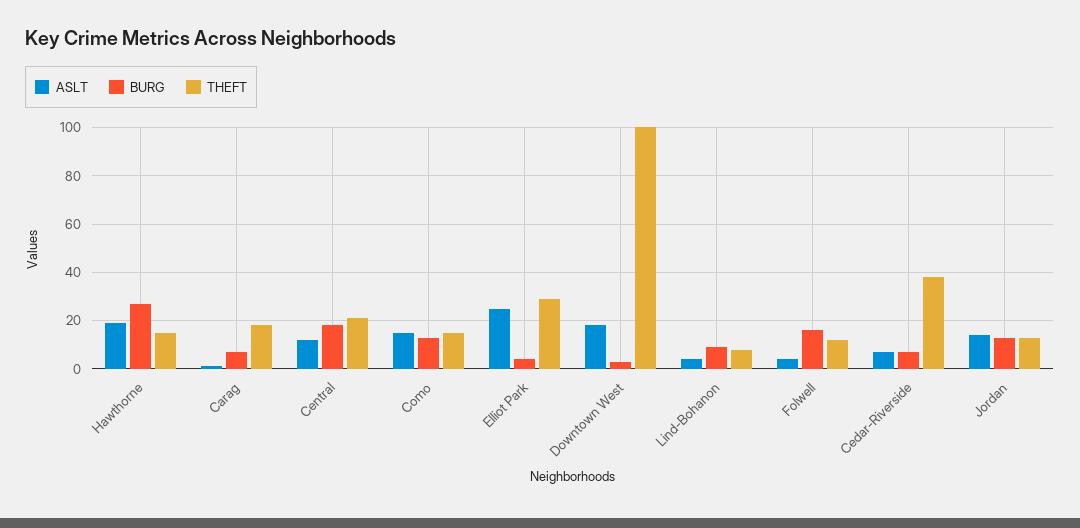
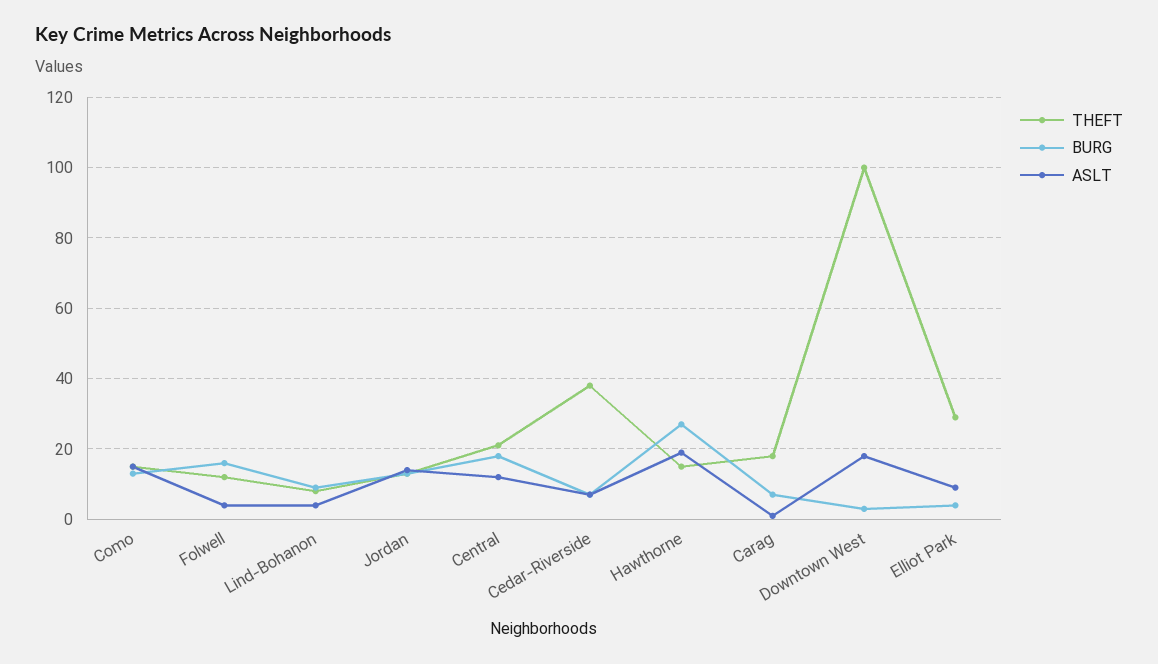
ASLT, Elliot Park: 25 -> 10

